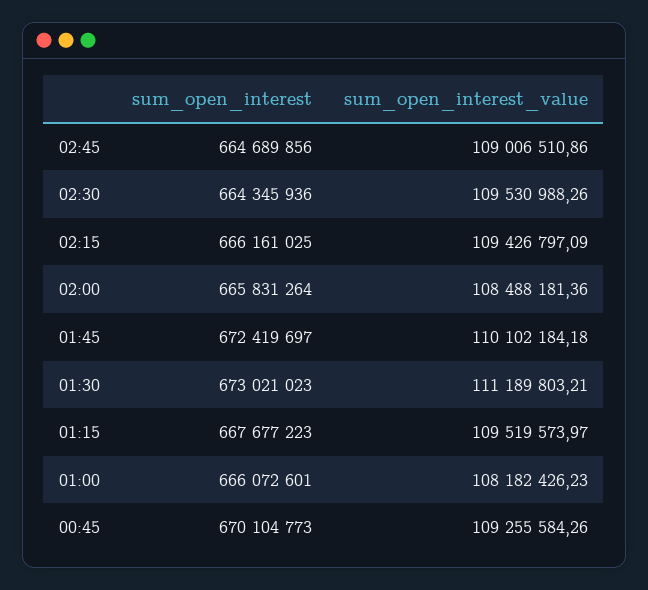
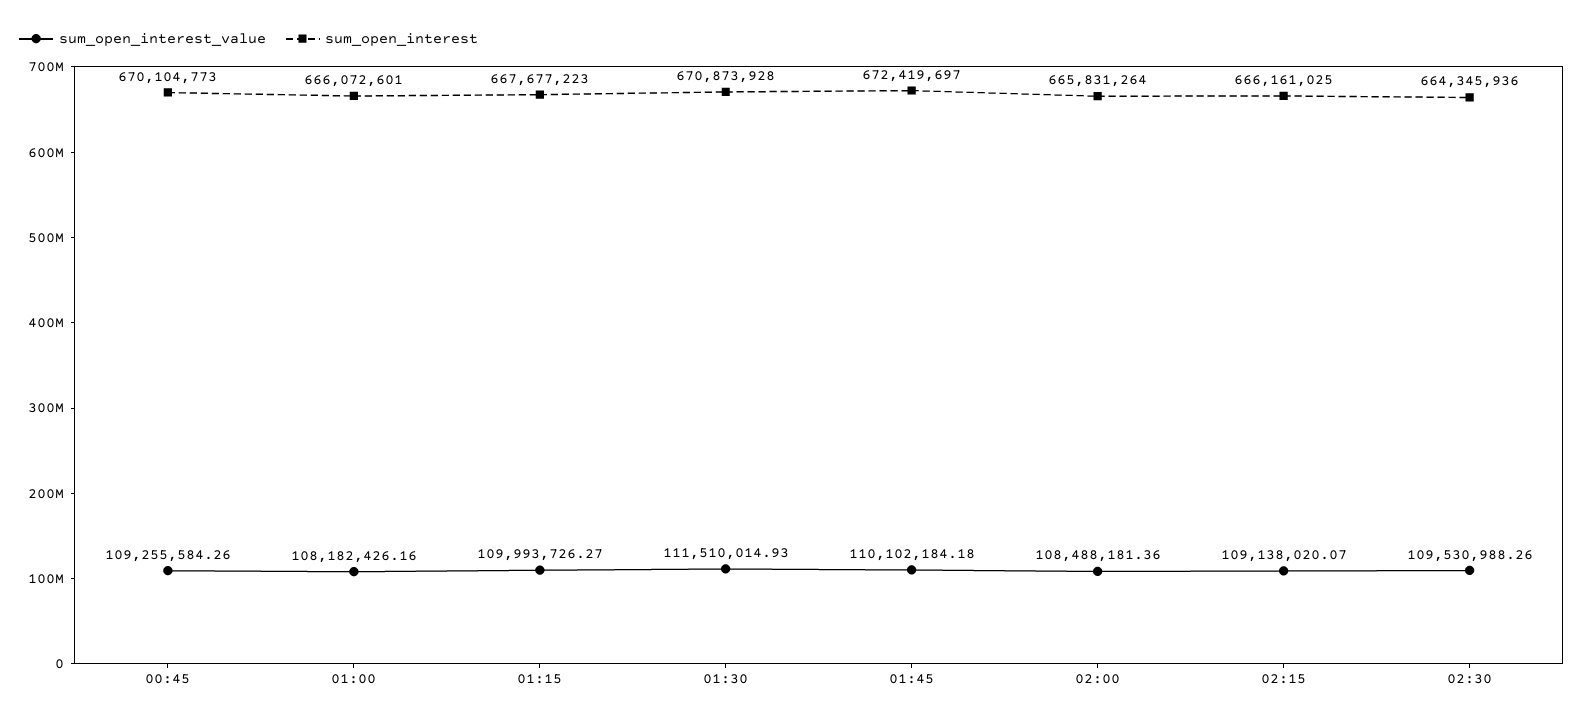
sum_open_interest, 02:45: 664689856 -> none
sum_open_interest_value, 02:45: 109006510.86 -> none
sum_open_interest_value, 02:15: 109426797.09 -> 109138020.07
sum_open_interest, 01:30: 673021023 -> 670873928
sum_open_interest_value, 01:30: 111189803.21 -> 111510014.93
sum_open_interest_value, 01:15: 109519573.97 -> 109993726.27
sum_open_interest_value, 01:00: 108182426.23 -> 108182426.16

